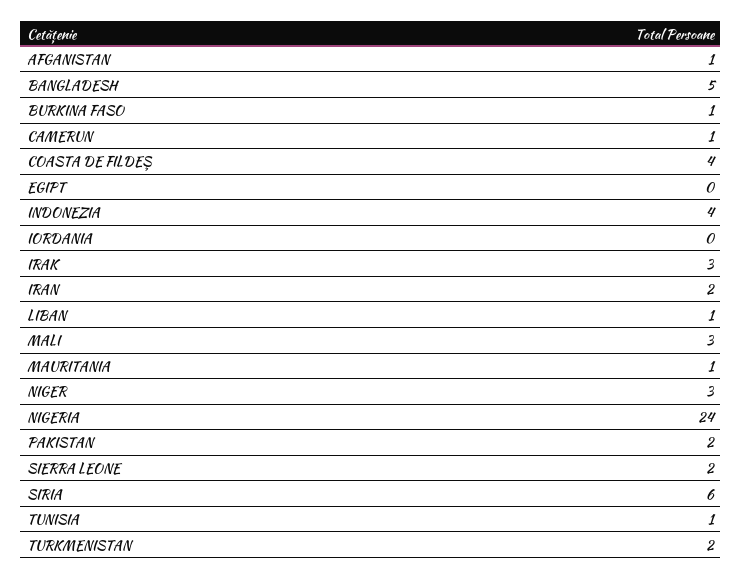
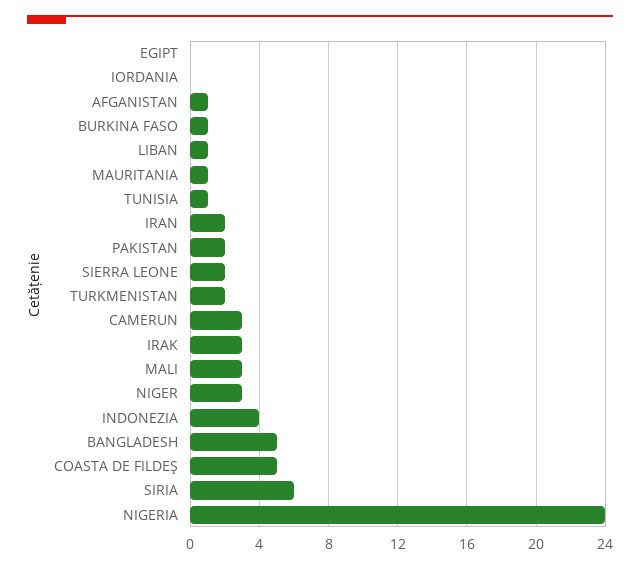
CAMERUN: 1 -> 3
COASTA DE FILDEŞ: 4 -> 5

